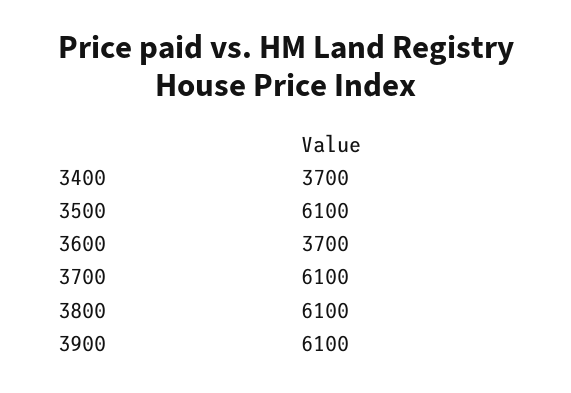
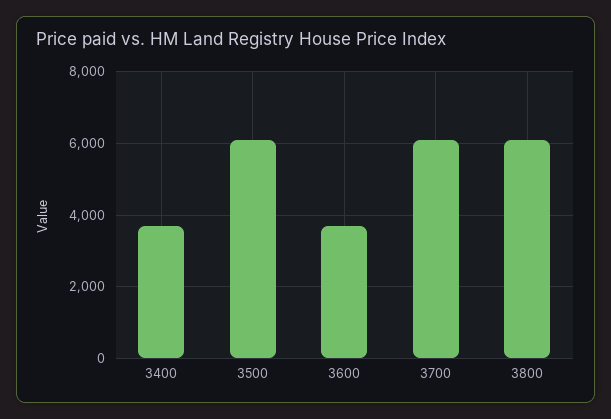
3900: 6100 -> none

